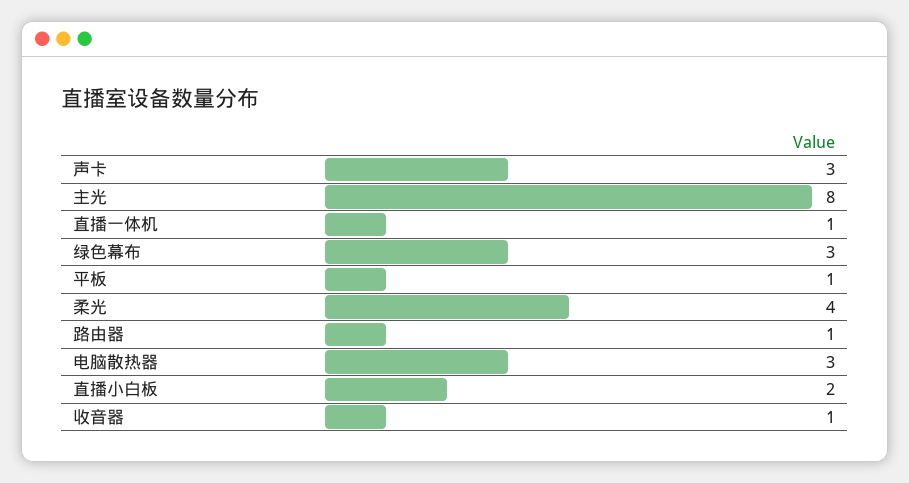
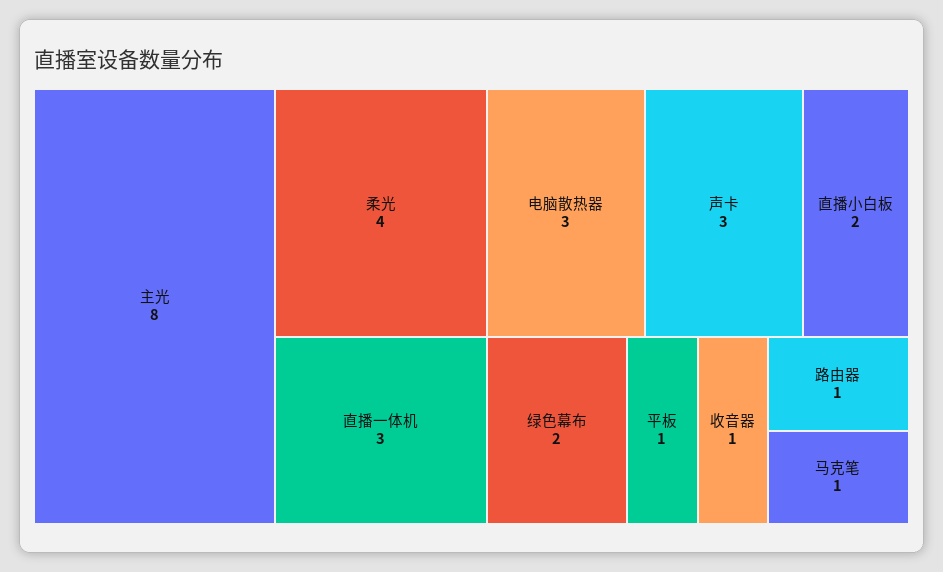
直播一体机: 1 -> 3
绿色幕布: 3 -> 2
马克笔: none -> 1

